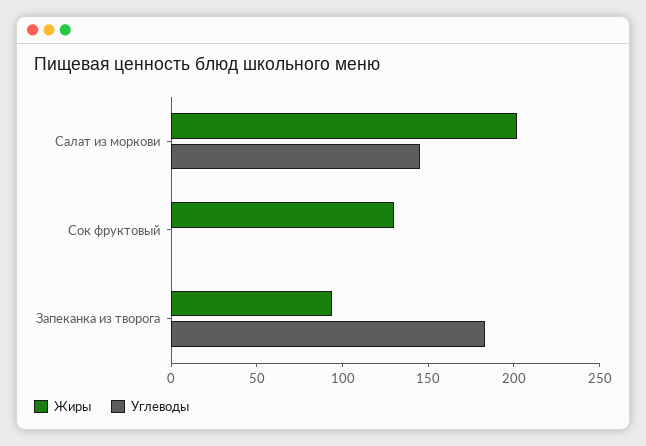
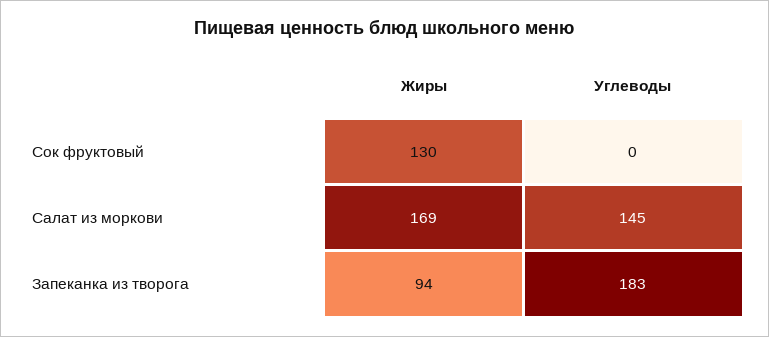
Жиры, Салат из моркови: 200 -> 169

